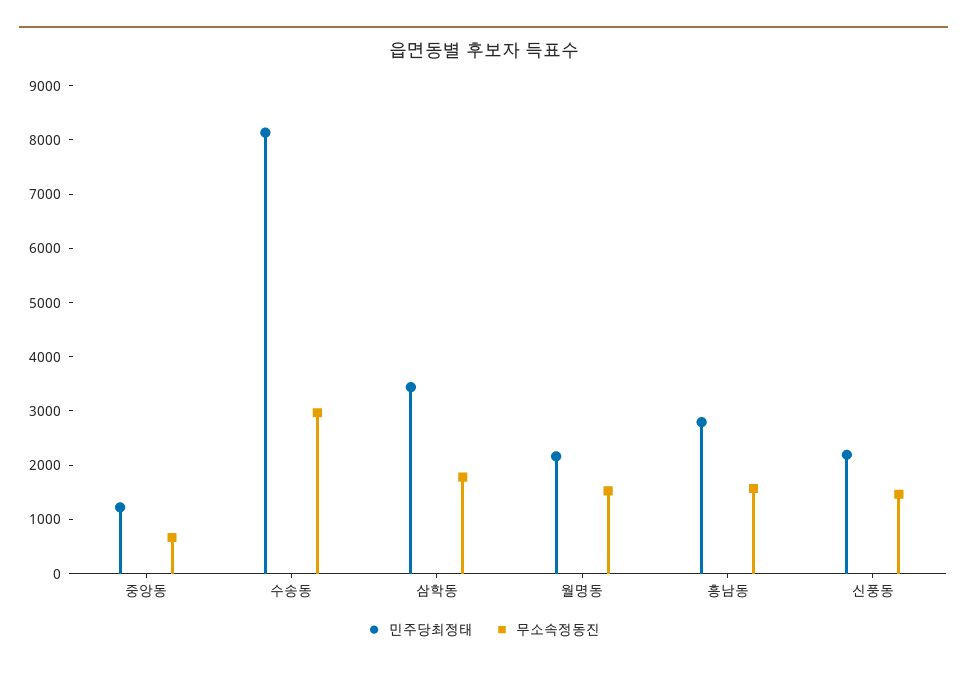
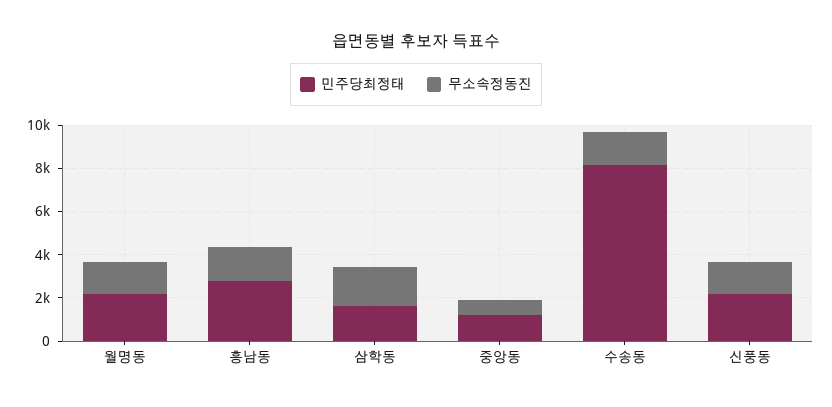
무소속정동진, 수송동: 3000 -> 1500
민주당최정태, 삼학동: 3400 -> 1500

